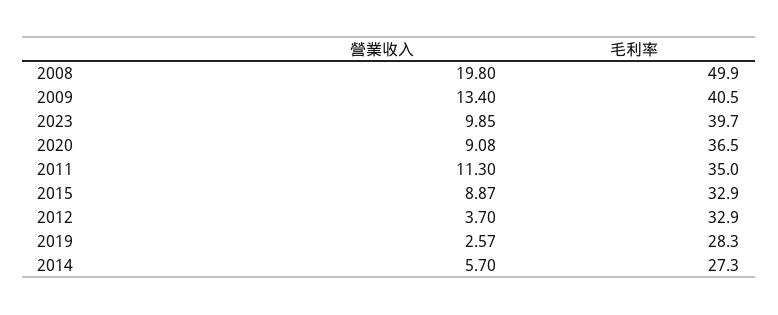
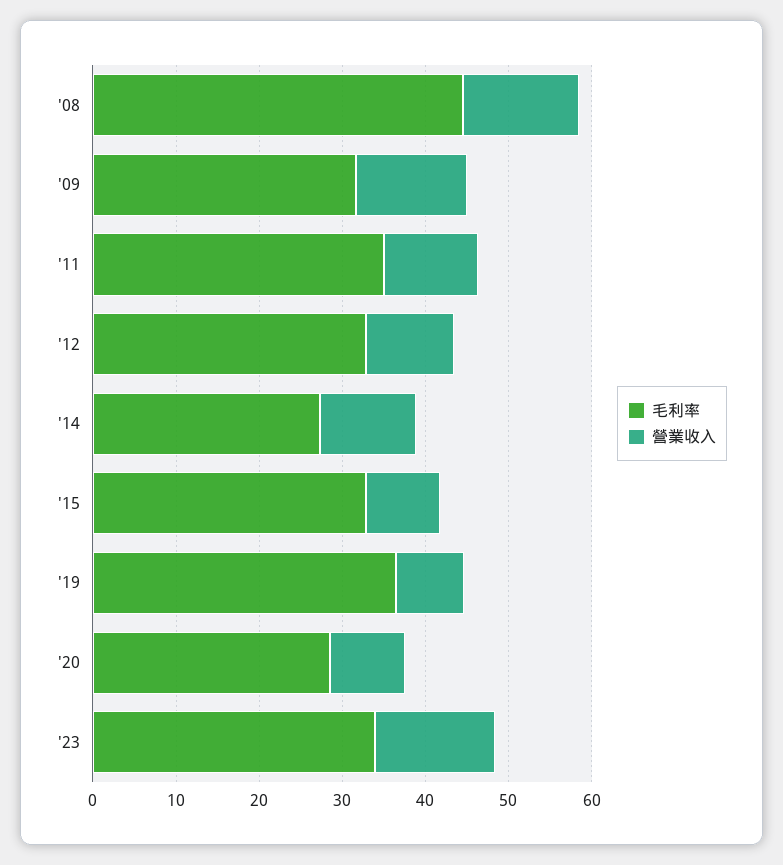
營業收入, 2008: 19.8 -> 14
毛利率, 2008: 49.9 -> 44
毛利率, 2009: 40.5 -> 32
營業收入, 2023: 9.85 -> 14
毛利率, 2023: 39.7 -> 34
毛利率, 2020: 36.5 -> 28
營業收入, 2012: 3.7 -> 10
營業收入, 2019: 2.57 -> 8
毛利率, 2019: 28.3 -> 36
營業收入, 2014: 5.7 -> 12

